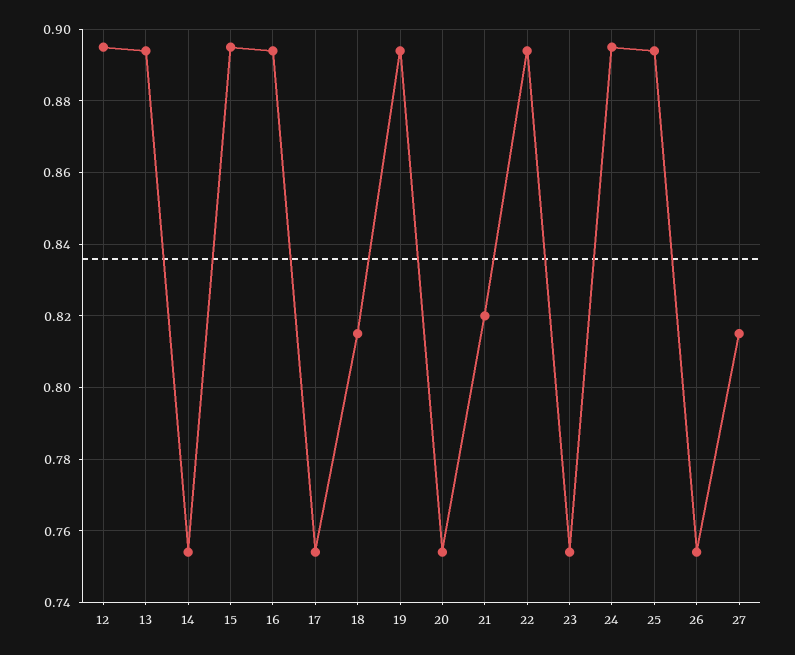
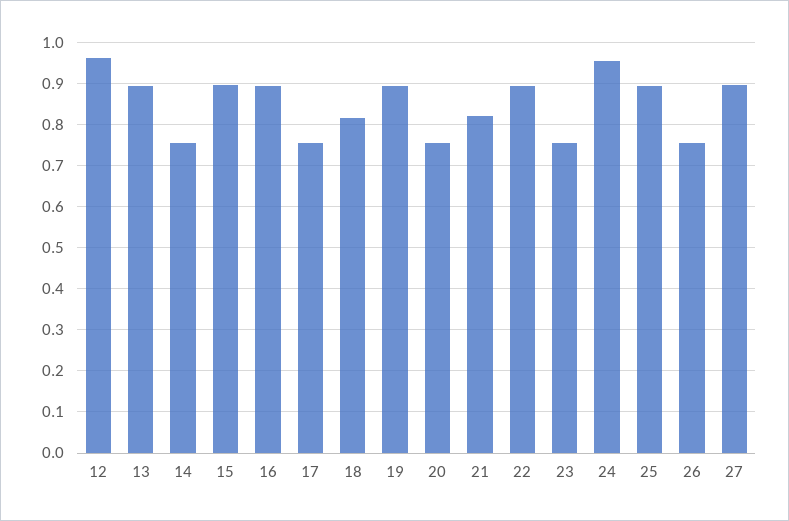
12: 0.895 -> 0.96
24: 0.895 -> 0.96
27: 0.815 -> 0.9

